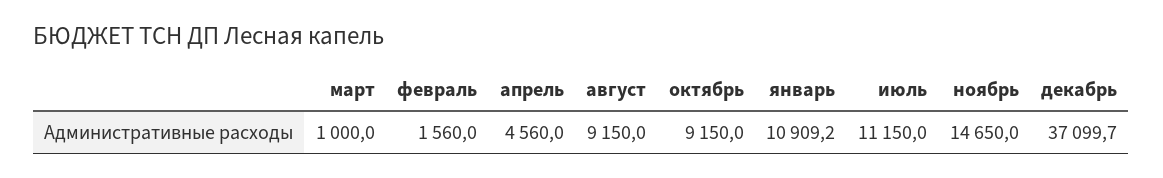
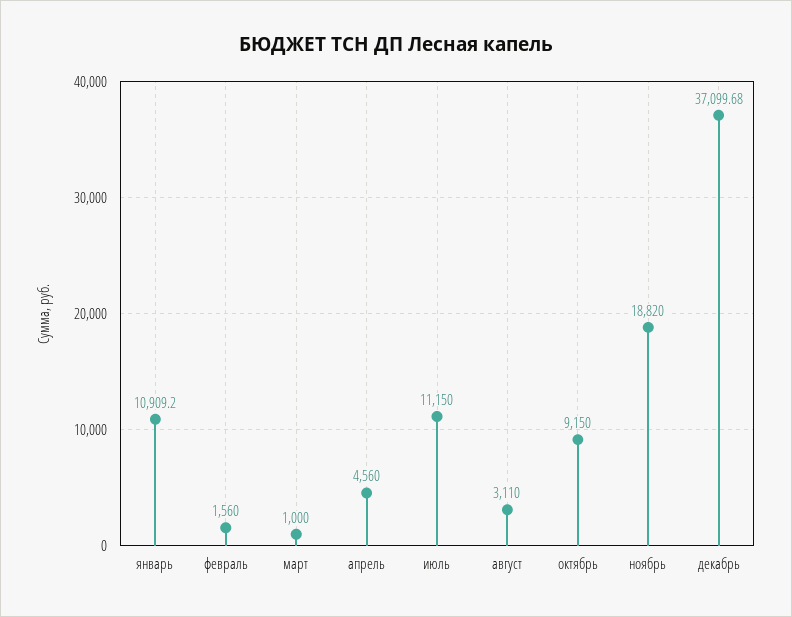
август: 9150 -> 3110
ноябрь: 14650 -> 18820

